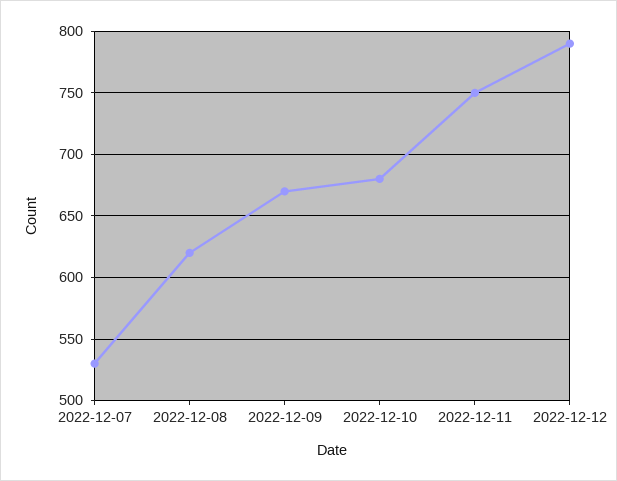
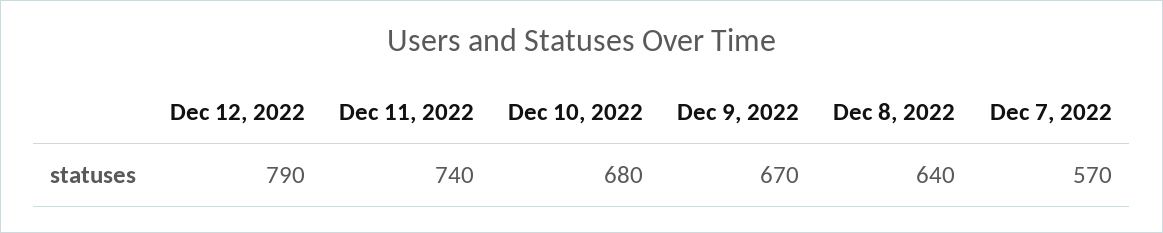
2022-12-07: 530 -> 570
2022-12-08: 620 -> 640
2022-12-11: 750 -> 740

